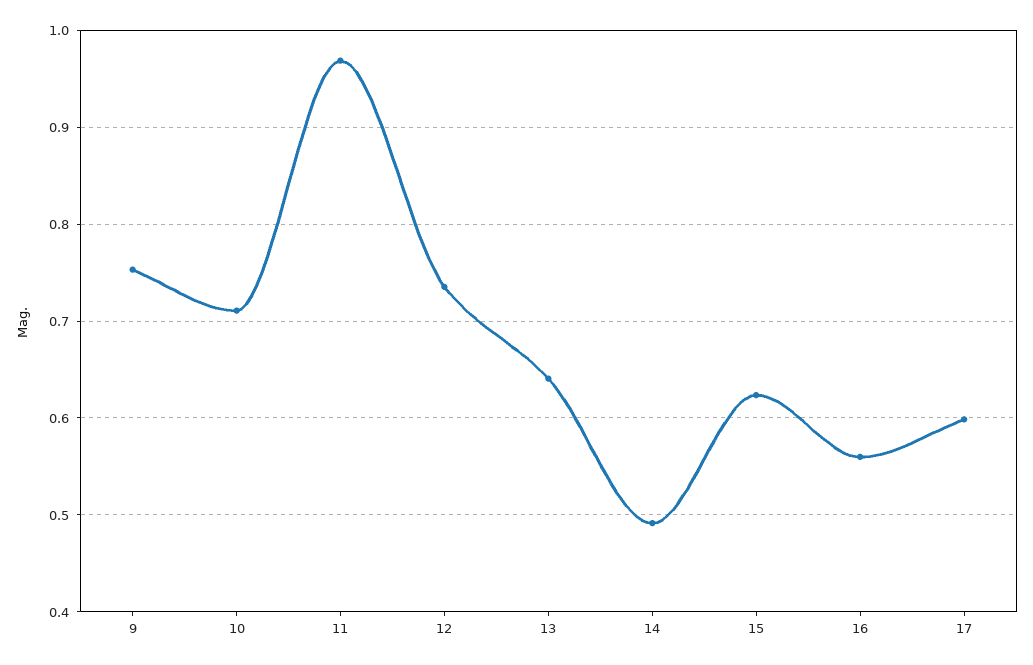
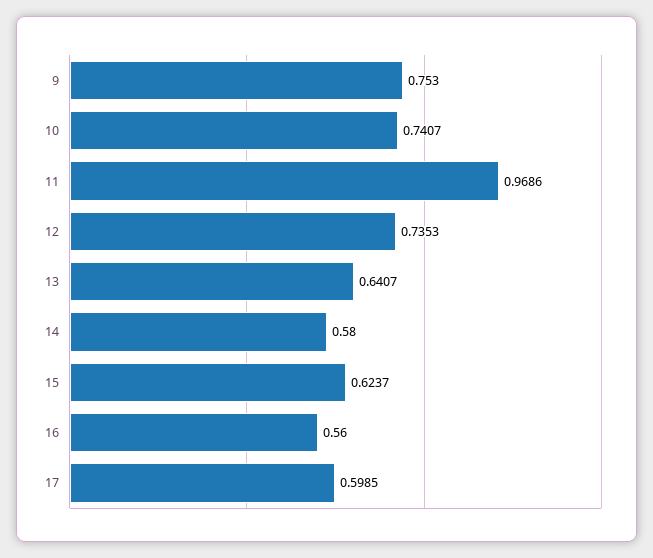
10: 0.71 -> 0.7407
14: 0.49 -> 0.58

